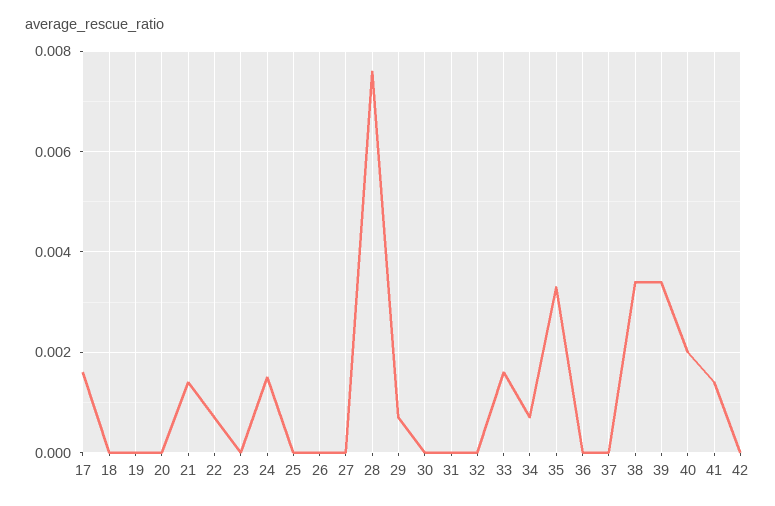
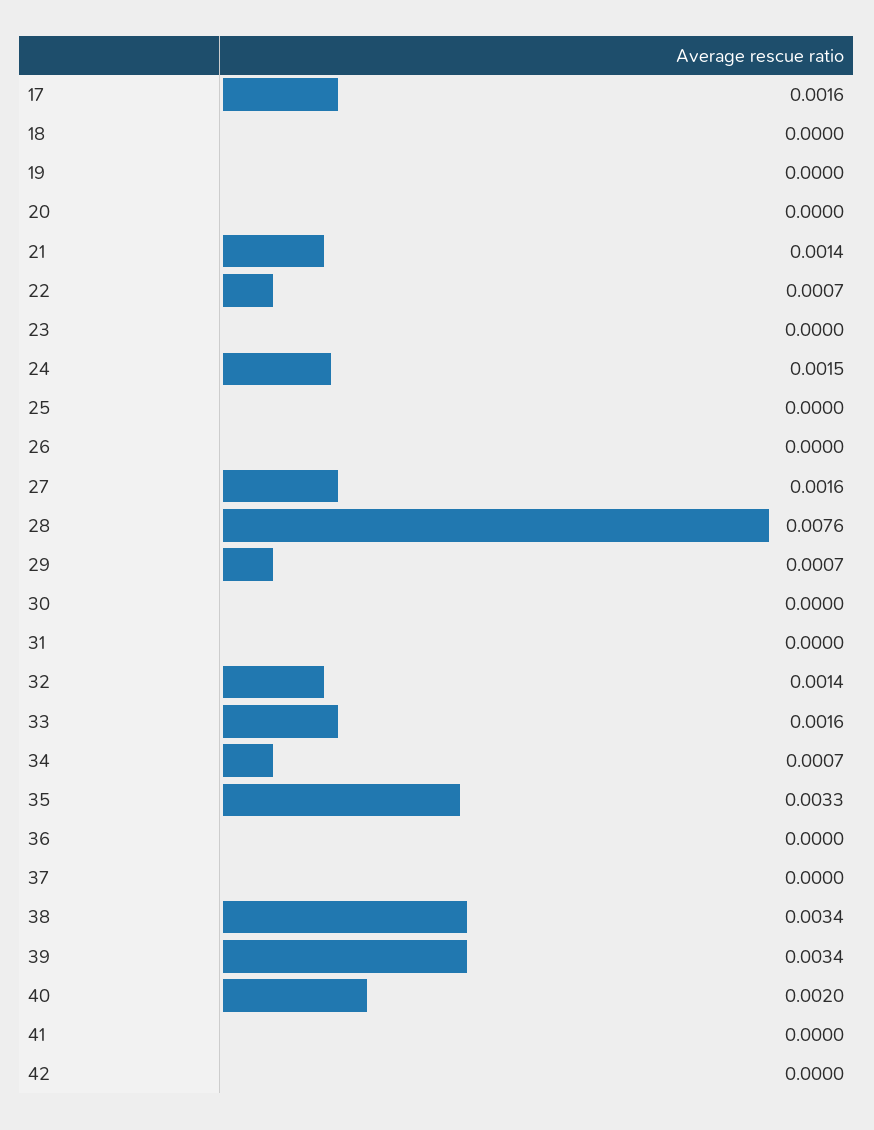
27: 0 -> 0.0016
32: 0 -> 0.0014
41: 0.0015 -> 0

